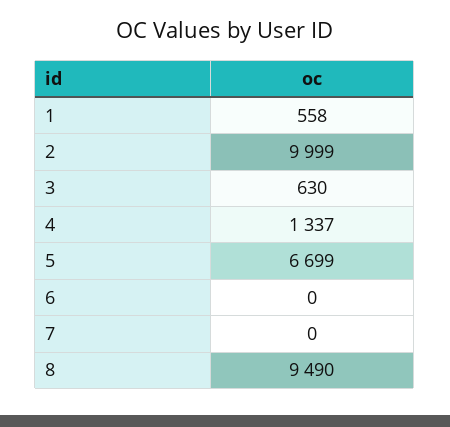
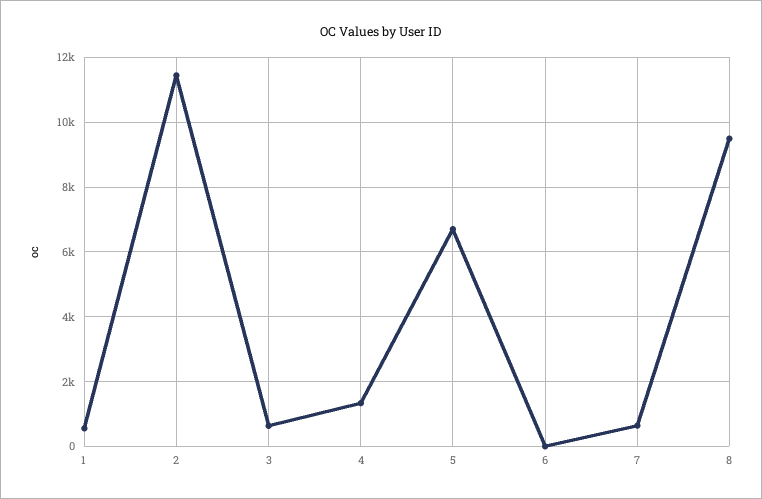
2: 9999 -> 11400
7: 0 -> 600

